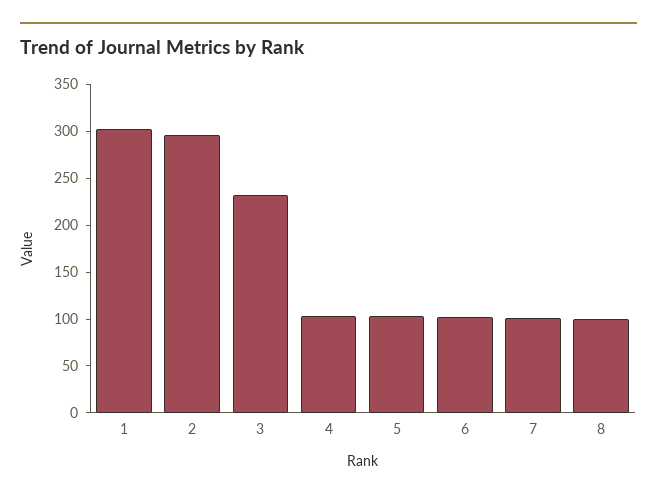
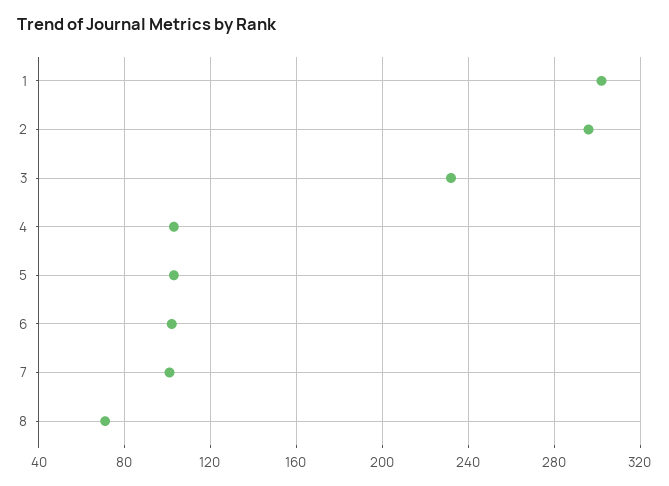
8: 100 -> 70

